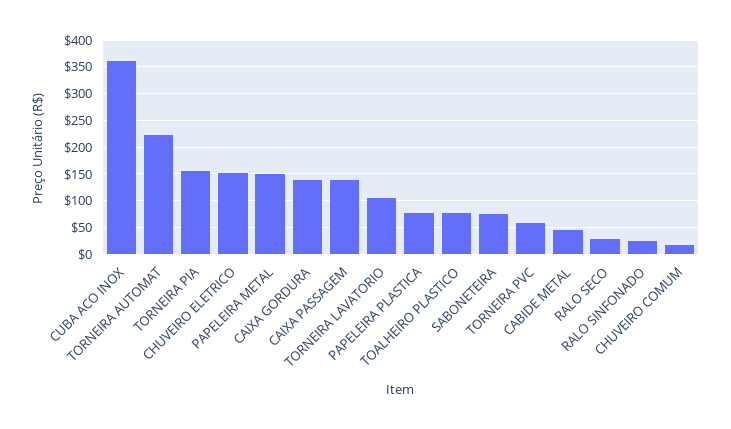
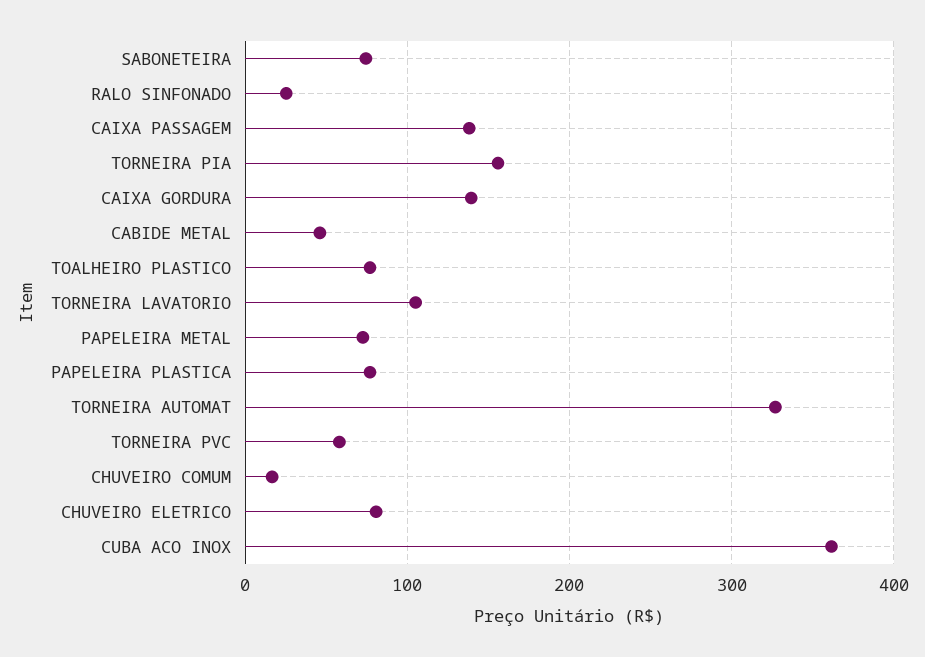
TORNEIRA AUTOMAT: 225 -> 330
CHUVEIRO ELETRICO: 150 -> 80
PAPELEIRA METAL: 150 -> 70
RALO SECO: 25 -> none

